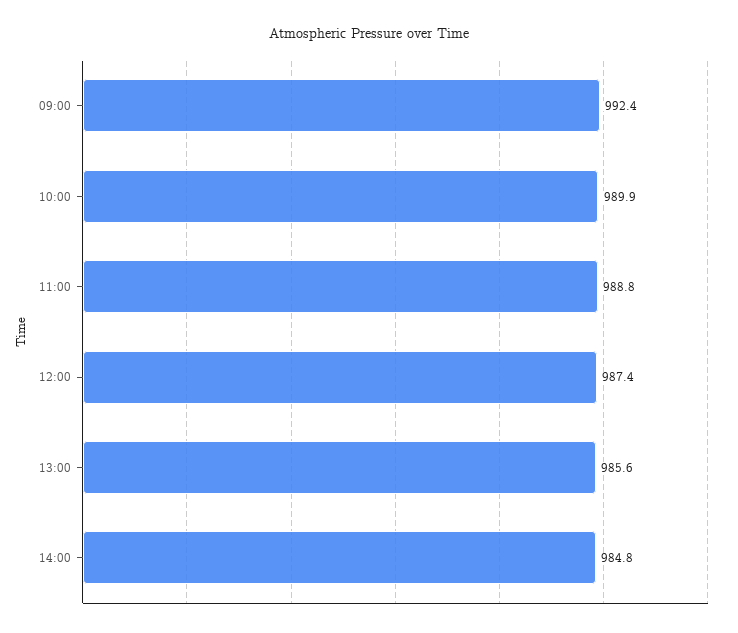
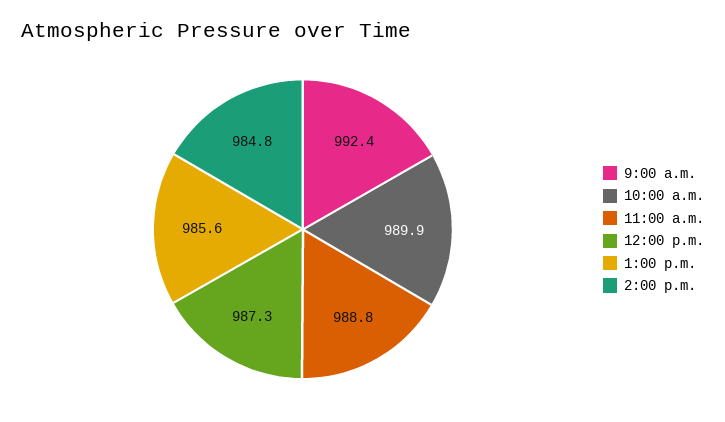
12:00: 987.4 -> 987.3

